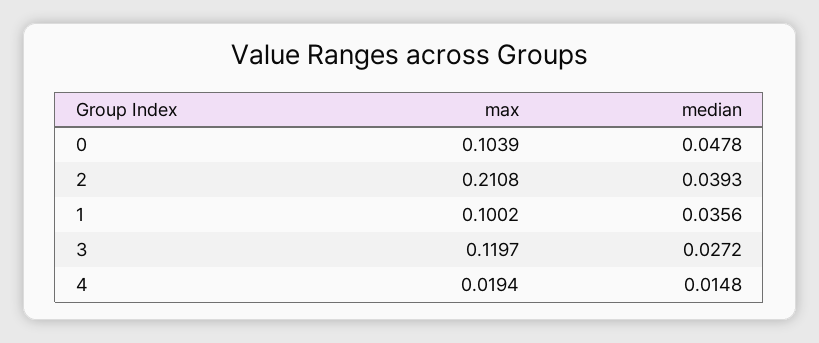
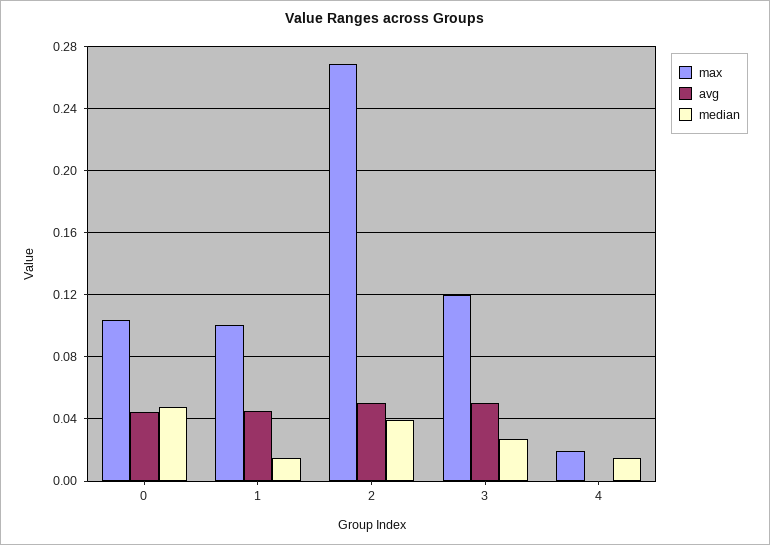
max, 2: 0.2108 -> 0.27
median, 1: 0.0356 -> 0.015
avg, 0: none -> 0.045
avg, 1: none -> 0.045
avg, 2: none -> 0.05
avg, 3: none -> 0.05
avg, 4: none -> 0

